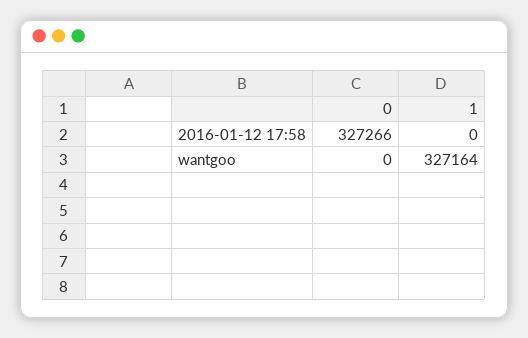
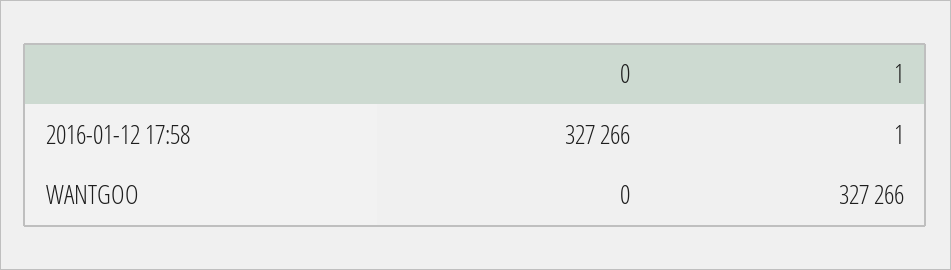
1, 2016-01-12 17:58: 0 -> 1
1, wantgoo: 327164 -> 327266

